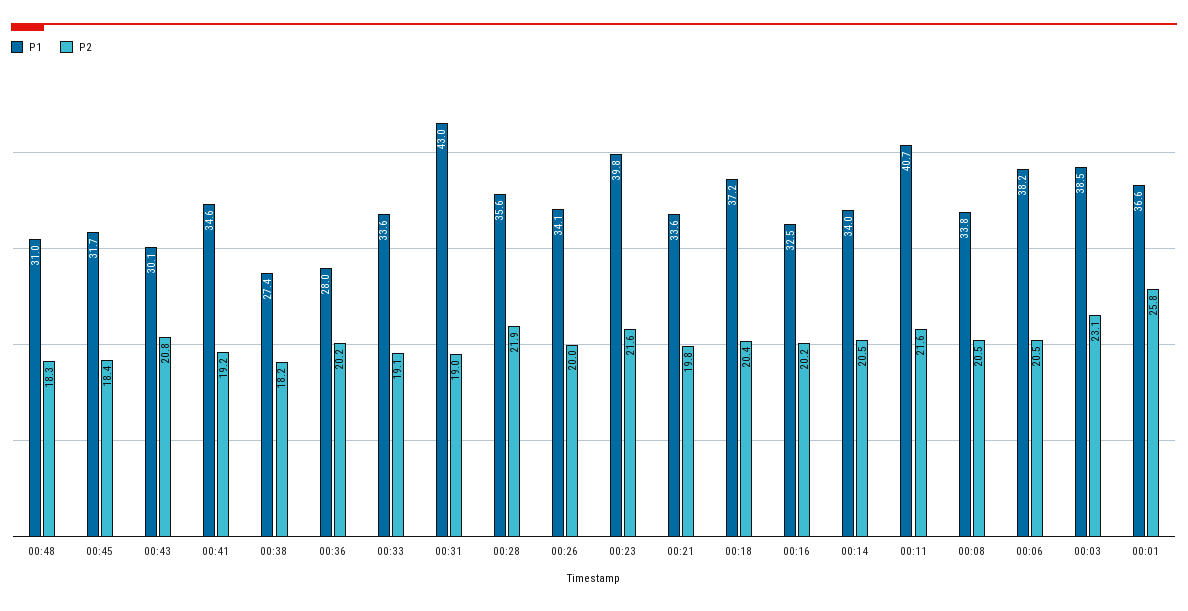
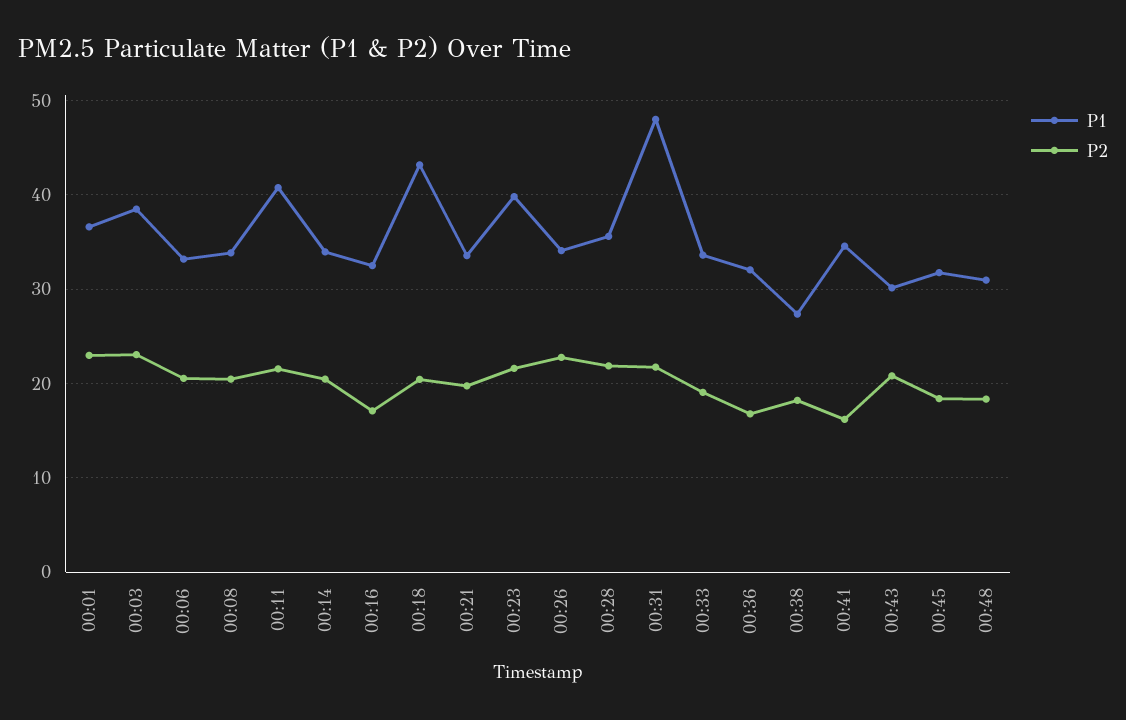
P2, 00:41: 19.2 -> 16
P1, 00:36: 28 -> 32
P2, 00:36: 20.2 -> 17
P1, 00:31: 43 -> 48
P2, 00:31: 19 -> 22
P2, 00:26: 20 -> 23
P1, 00:18: 37.2 -> 43
P2, 00:16: 20.2 -> 17
P1, 00:06: 38.2 -> 33
P2, 00:01: 25.8 -> 23

